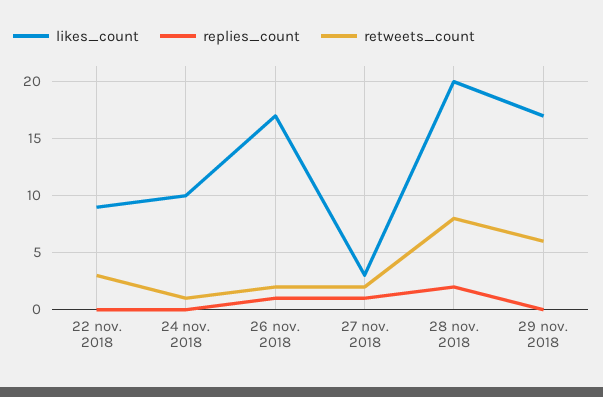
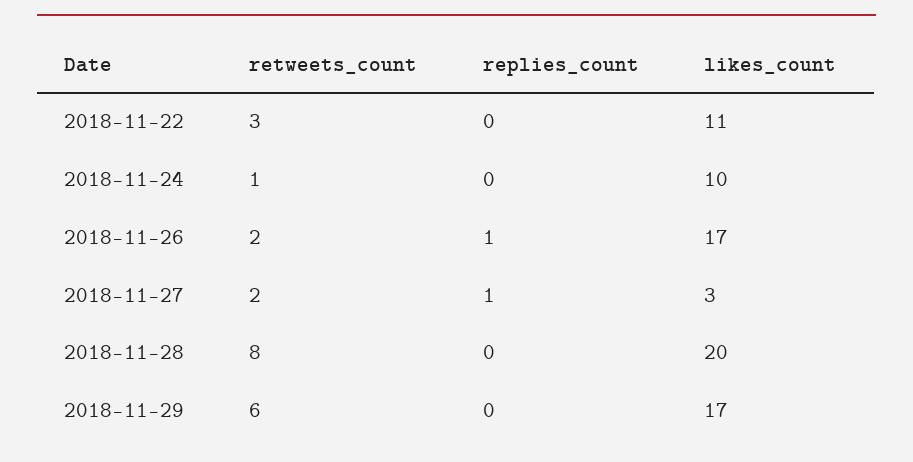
likes_count, 22 nov. 2018: 9 -> 11
replies_count, 28 nov. 2018: 2 -> 0

